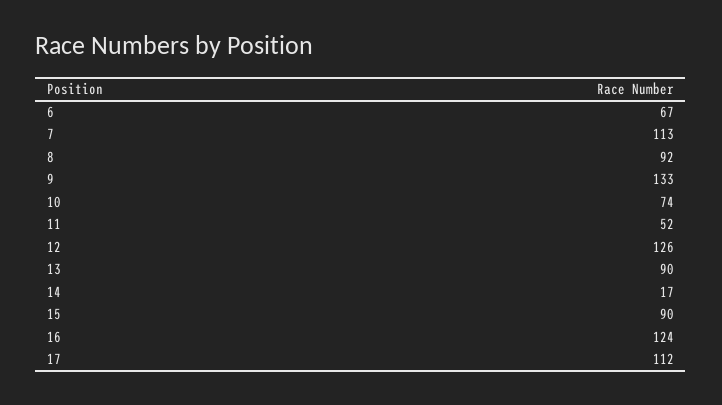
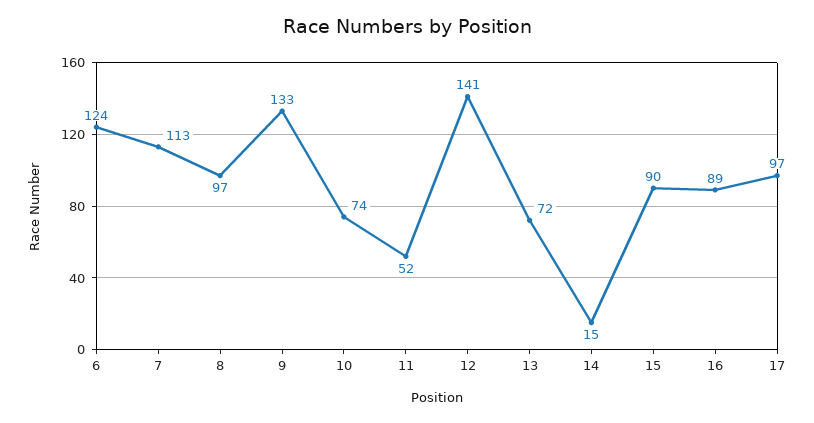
6: 67 -> 124
8: 92 -> 97
12: 126 -> 141
13: 90 -> 72
14: 17 -> 15
16: 124 -> 89
17: 112 -> 97

